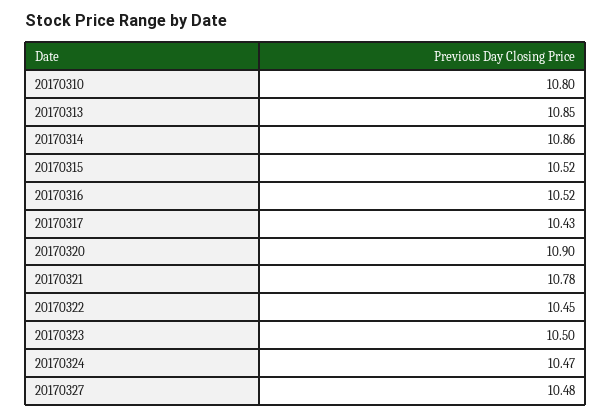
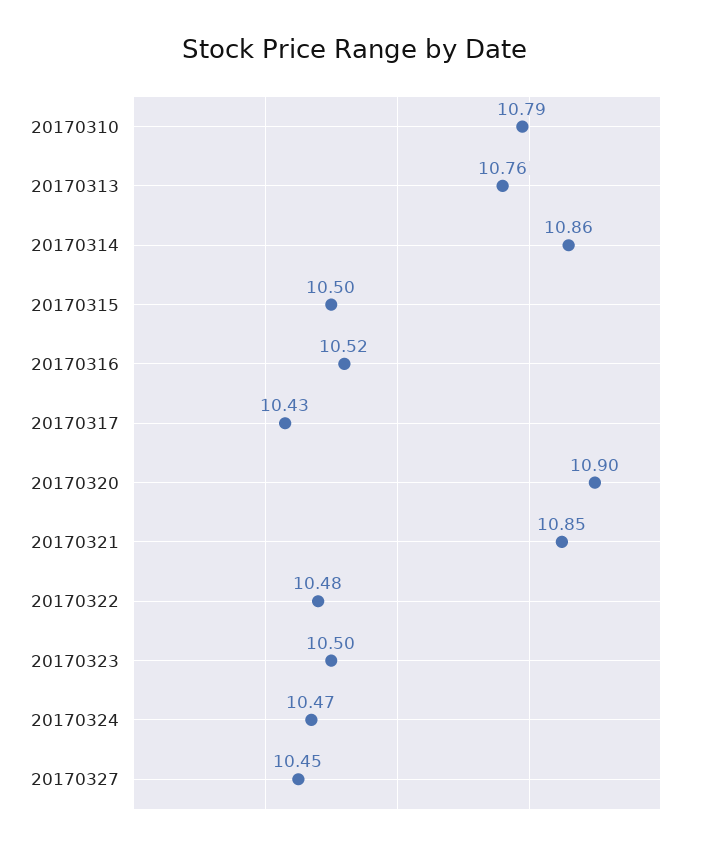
20170310: 10.8 -> 10.79
20170313: 10.85 -> 10.76
20170315: 10.52 -> 10.5
20170321: 10.78 -> 10.85
20170322: 10.45 -> 10.48
20170327: 10.48 -> 10.45

